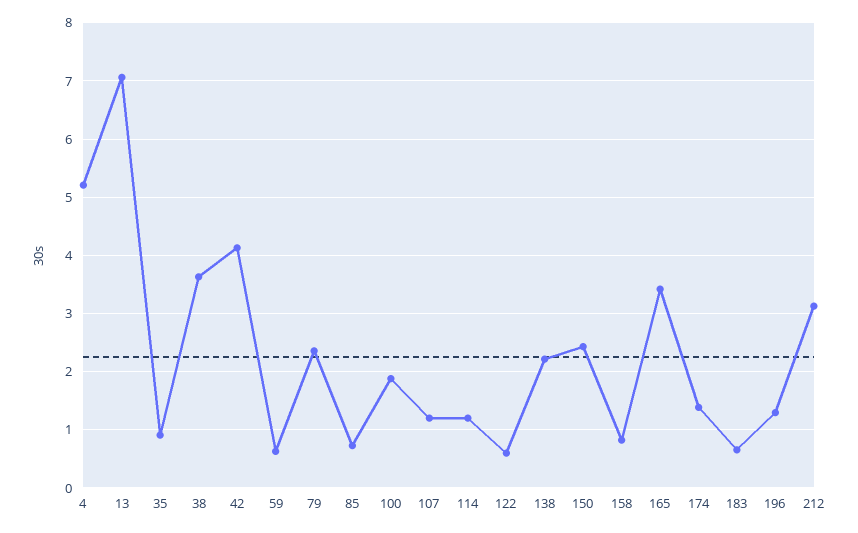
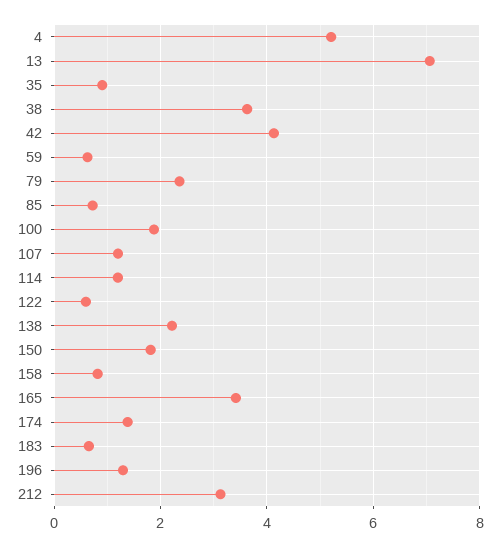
150: 2.4 -> 1.8

